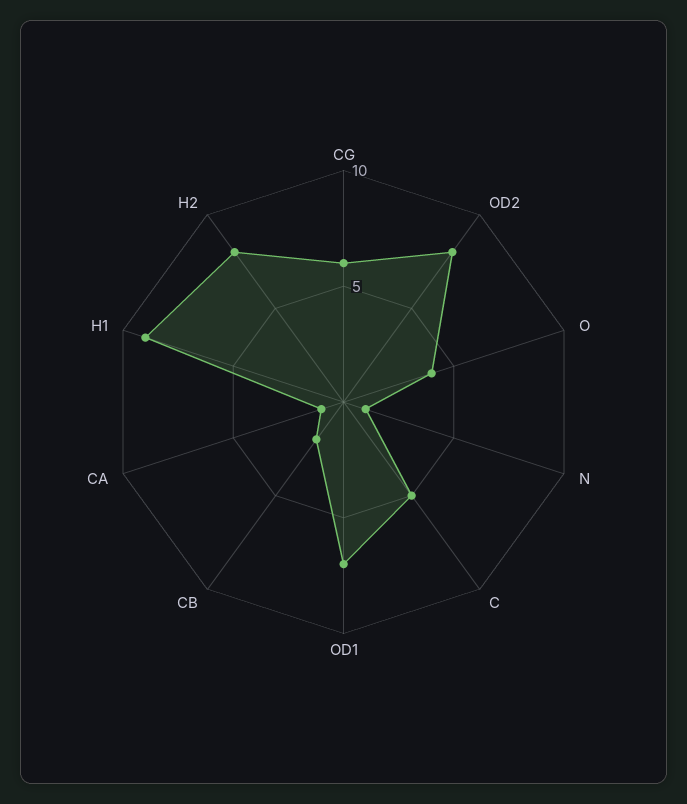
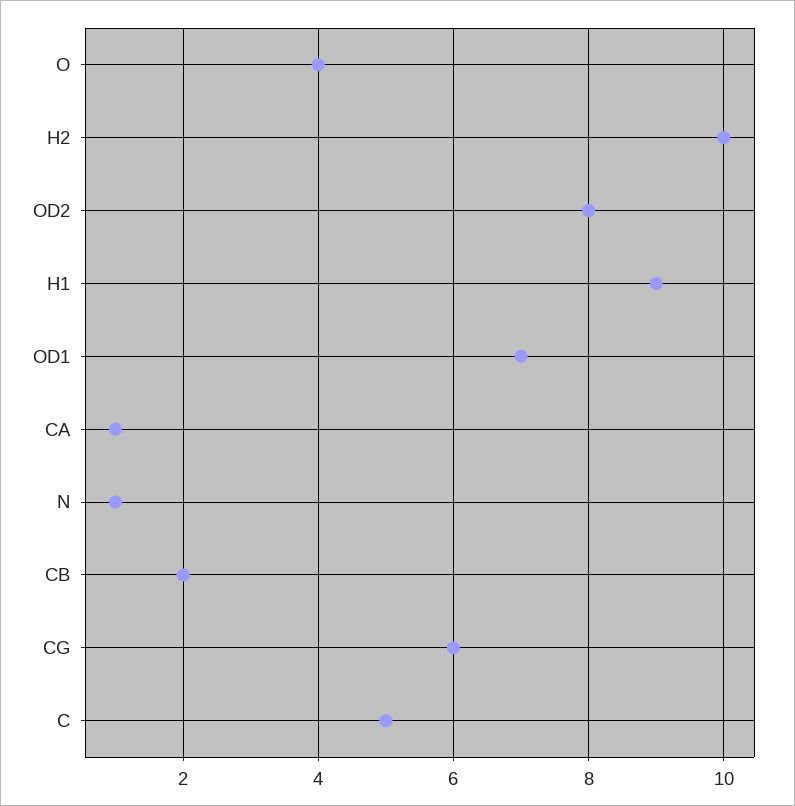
H2: 8 -> 10

